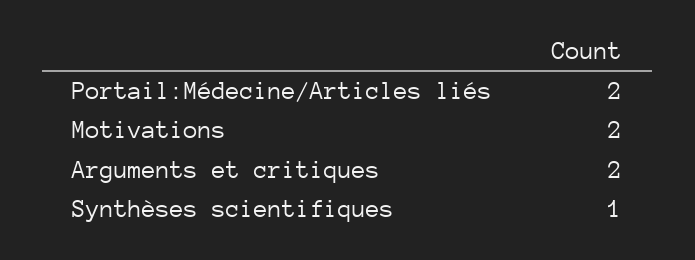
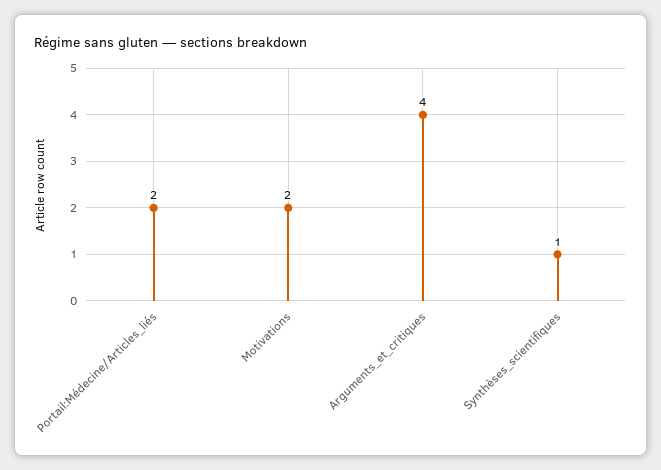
Arguments et critiques: 2 -> 4

